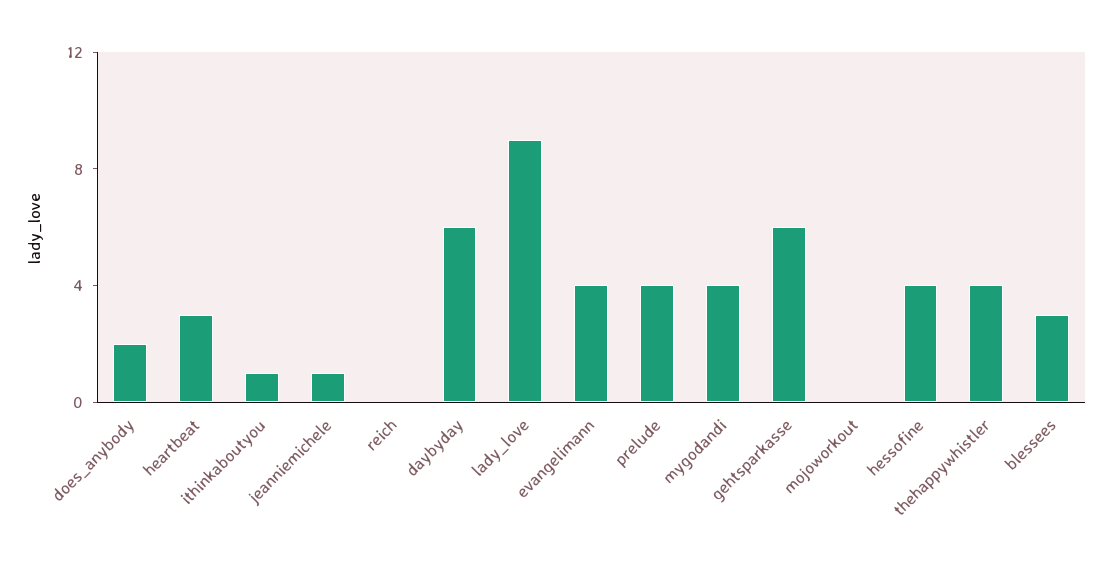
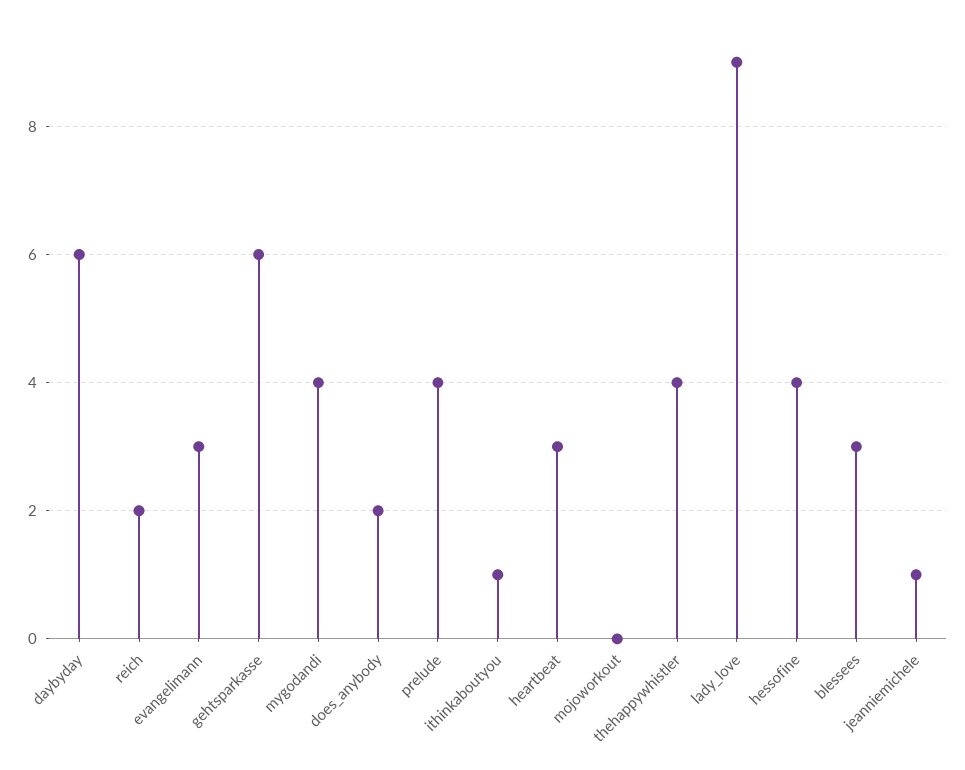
reich: 0 -> 2
evangelimann: 4 -> 3

